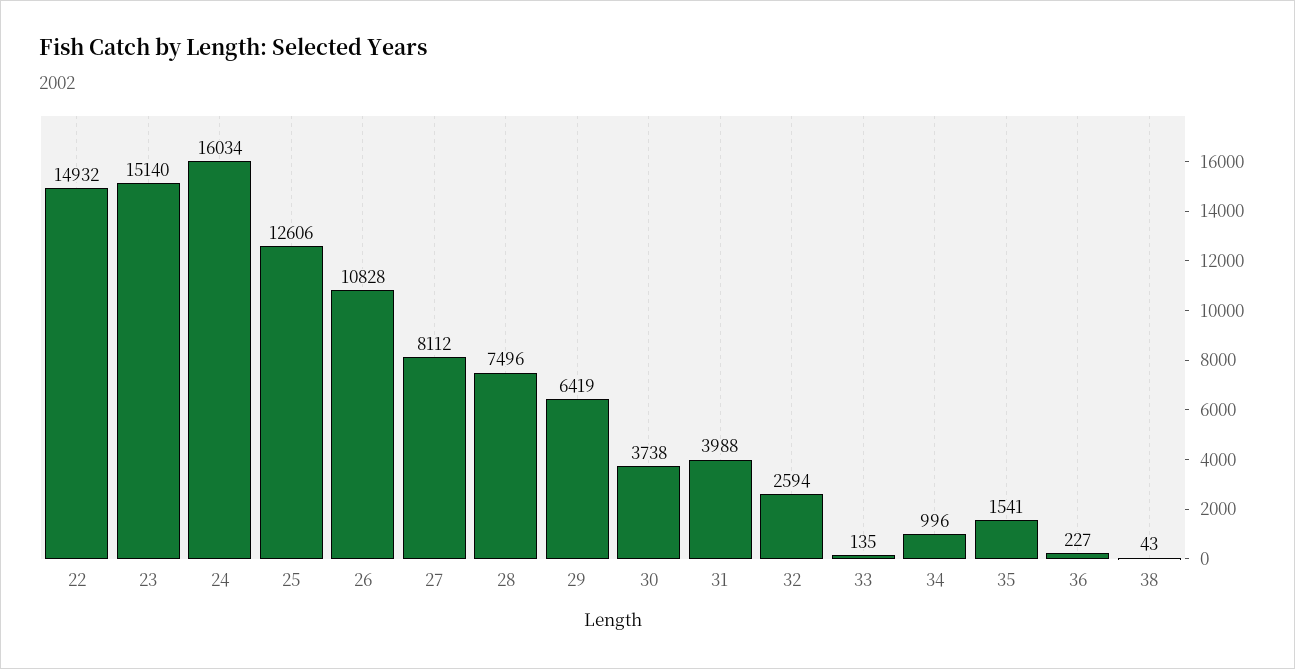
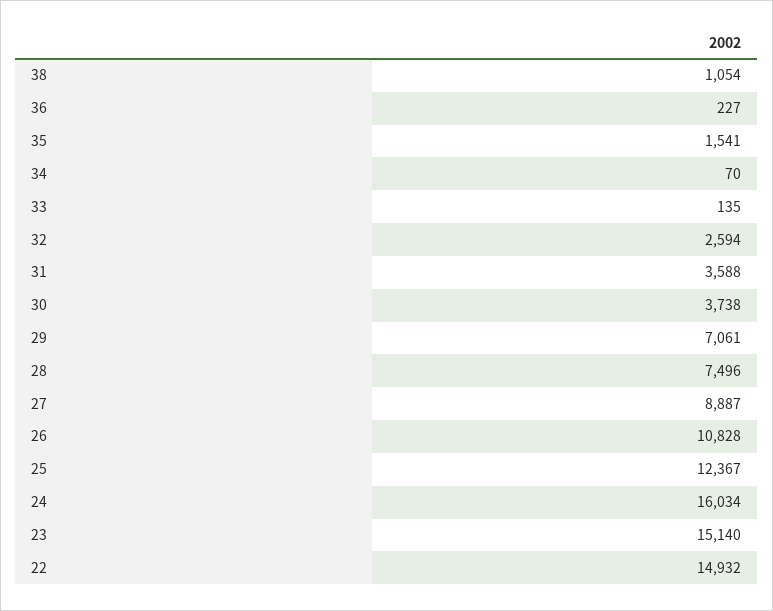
25: 12606 -> 12367
27: 8112 -> 8887
29: 6419 -> 7061
31: 3988 -> 3588
34: 996 -> 70
38: 43 -> 1054

